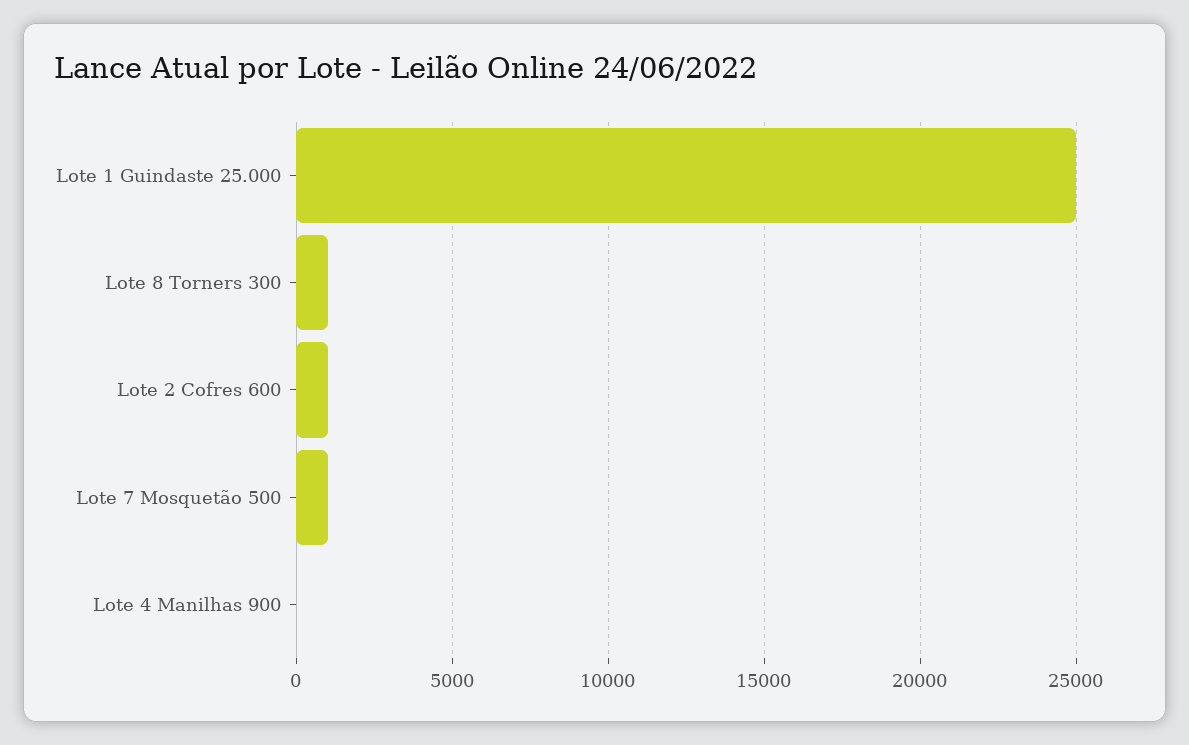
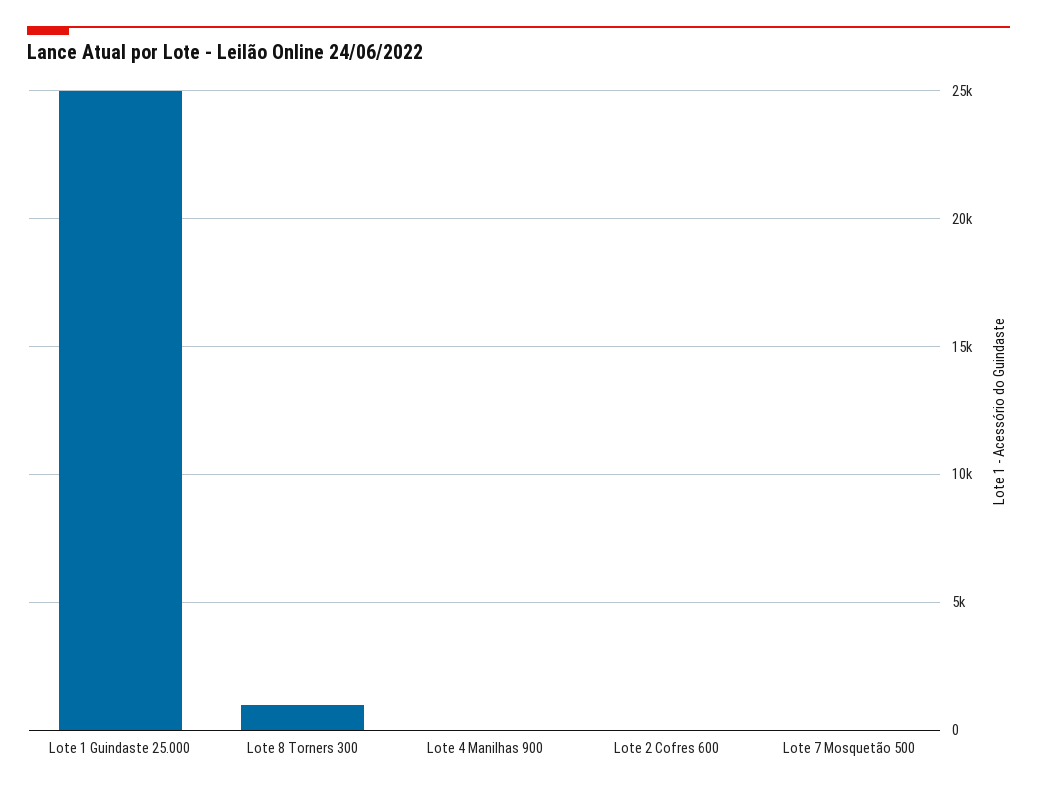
Lote 2 Cofres 600: 1000 -> 0
Lote 7 Mosquetão 500: 1000 -> 0

